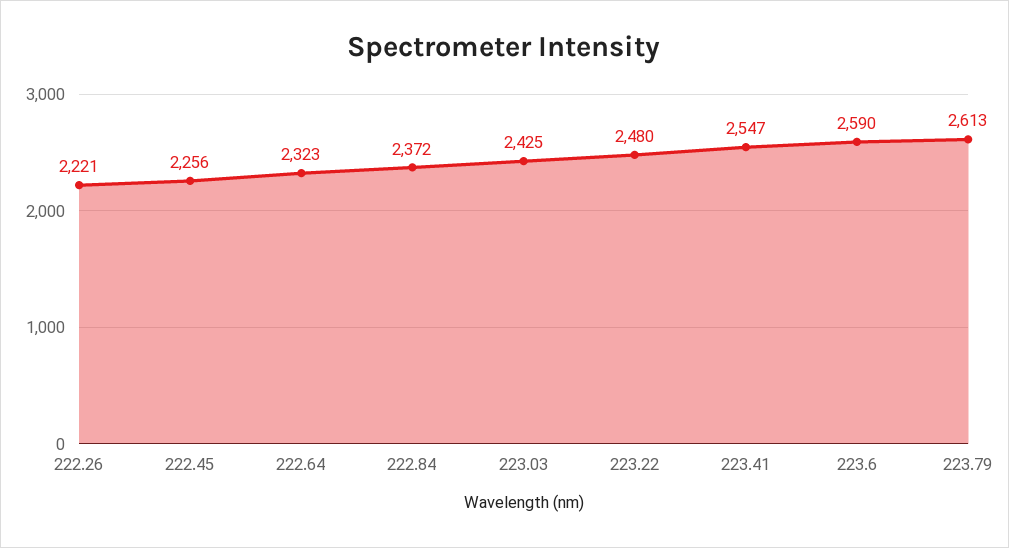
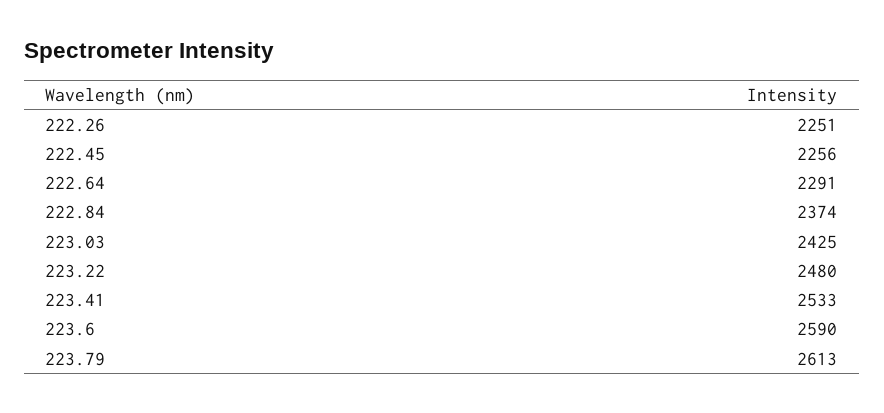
222.26: 2221 -> 2251
222.64: 2323 -> 2291
222.84: 2372 -> 2374
223.41: 2547 -> 2533

